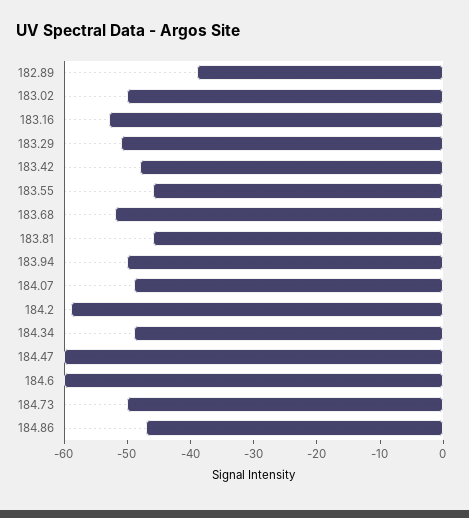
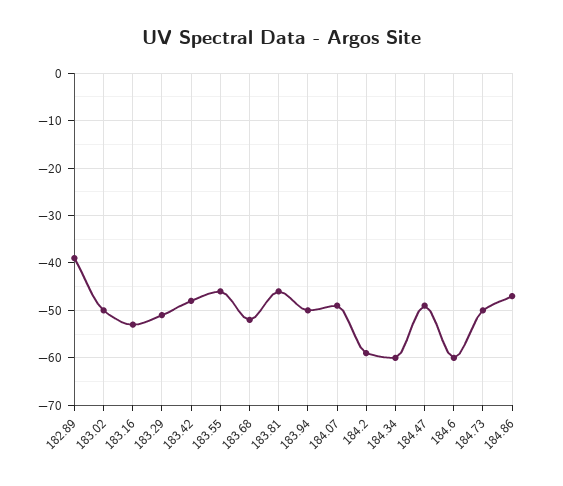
184.34: -50 -> -60
184.47: -60 -> -50

